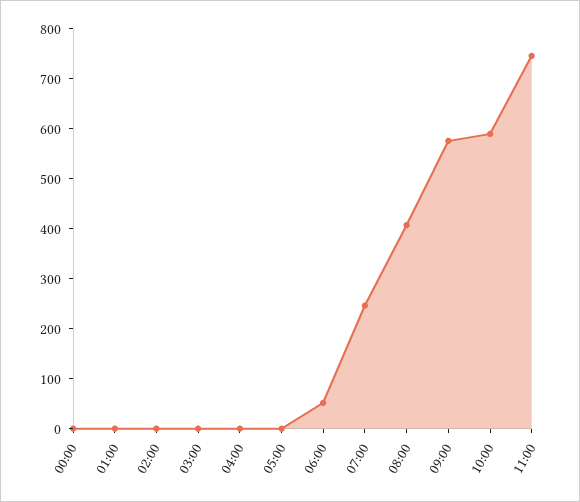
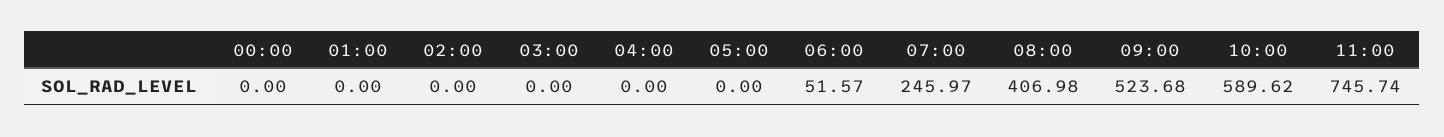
09:00: 580 -> 523.68

